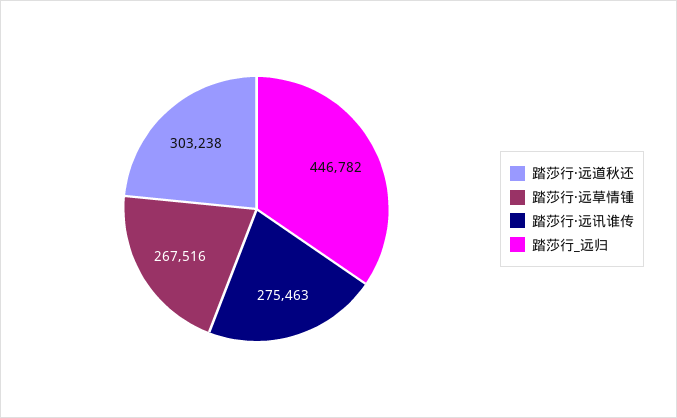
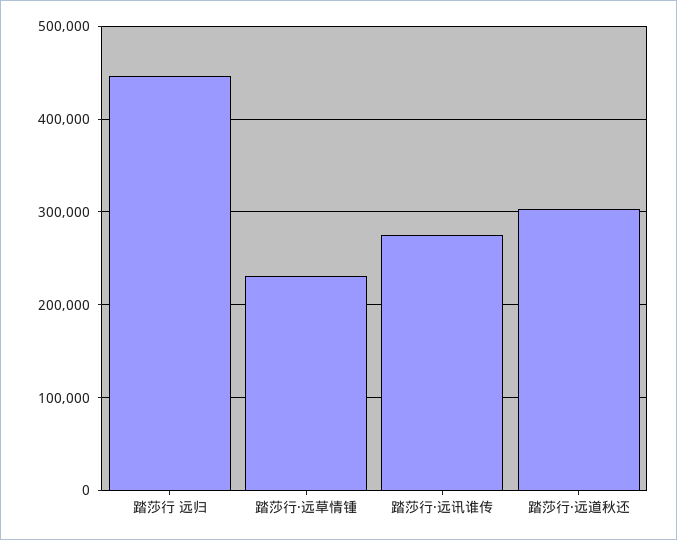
踏莎行·远草情锺: 267516 -> 230000

